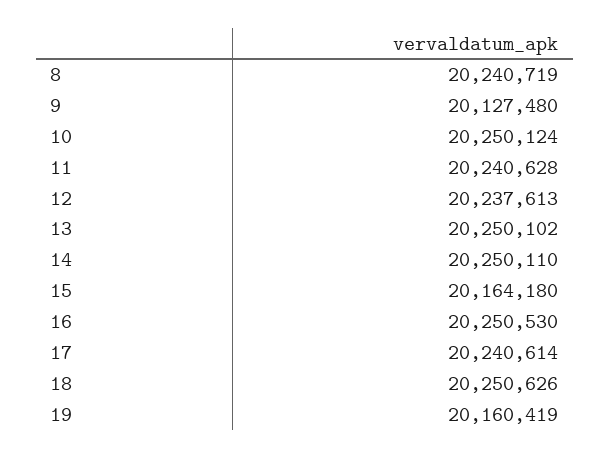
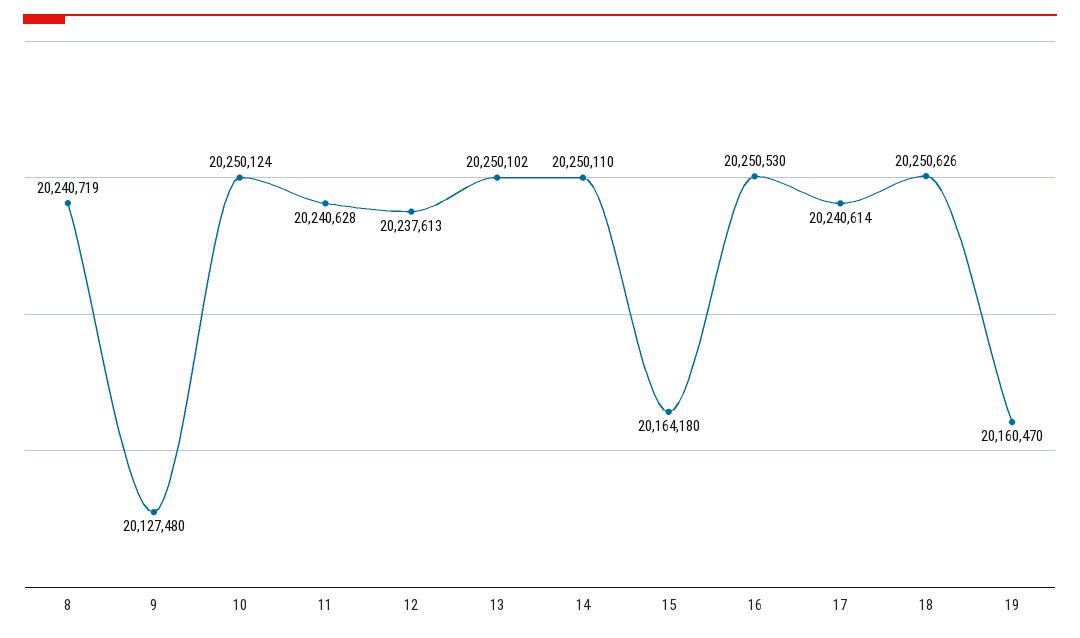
19: 20160419 -> 20160470

